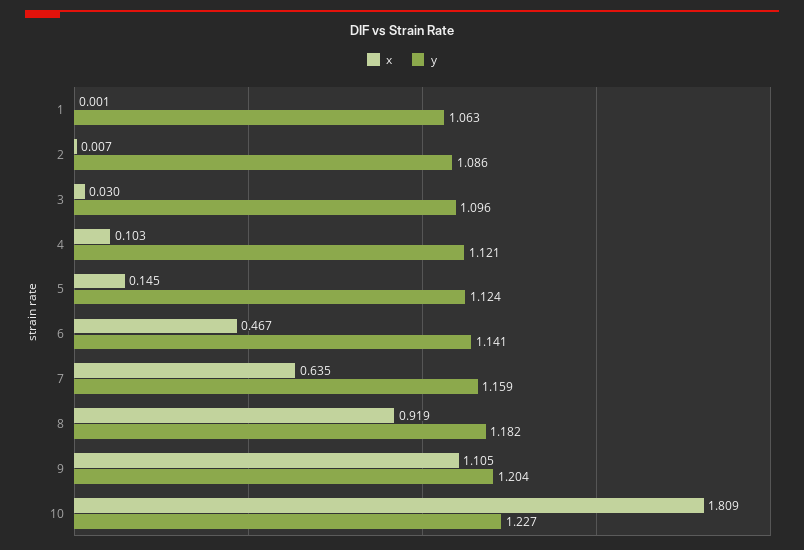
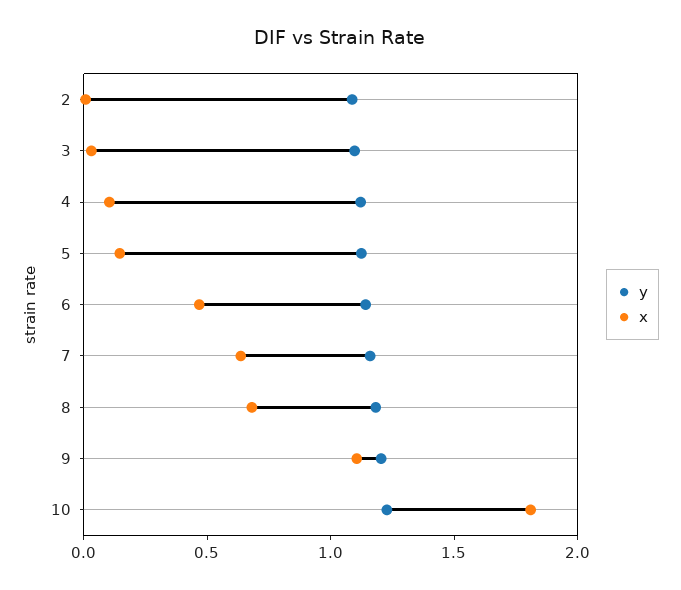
x, 1: 0.001 -> none
y, 1: 1.063 -> none
x, 8: 0.919 -> 0.7

